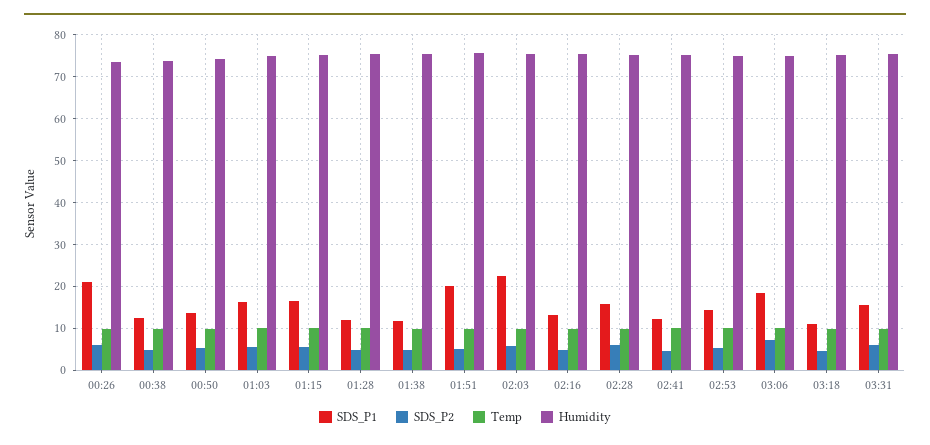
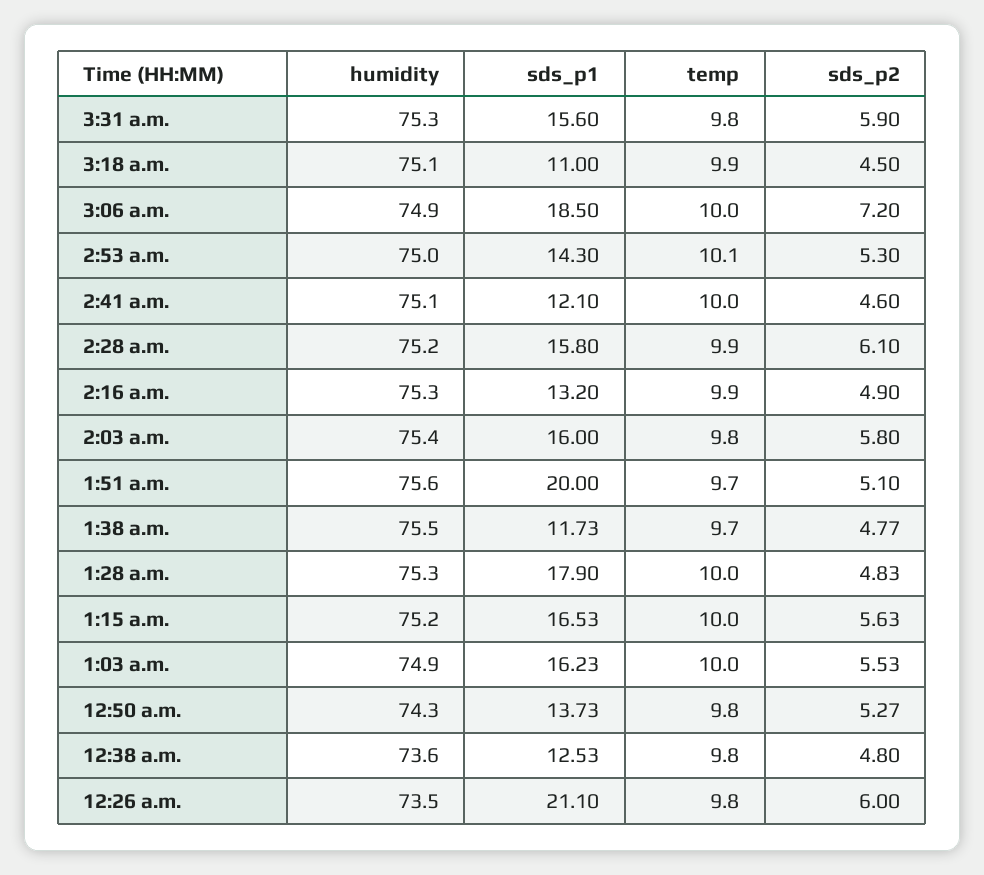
SDS_P1, 01:28: 12 -> 17.9
SDS_P1, 02:03: 22 -> 16

